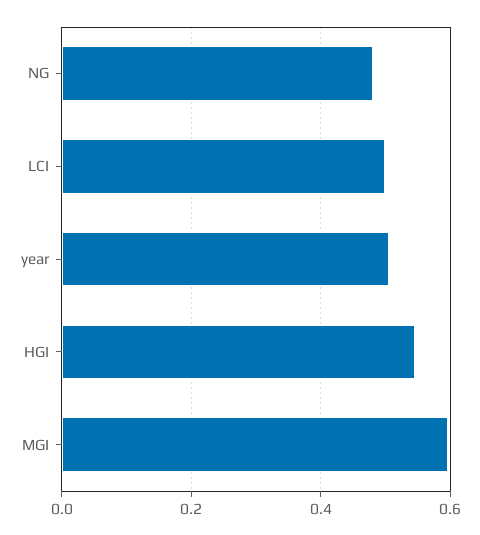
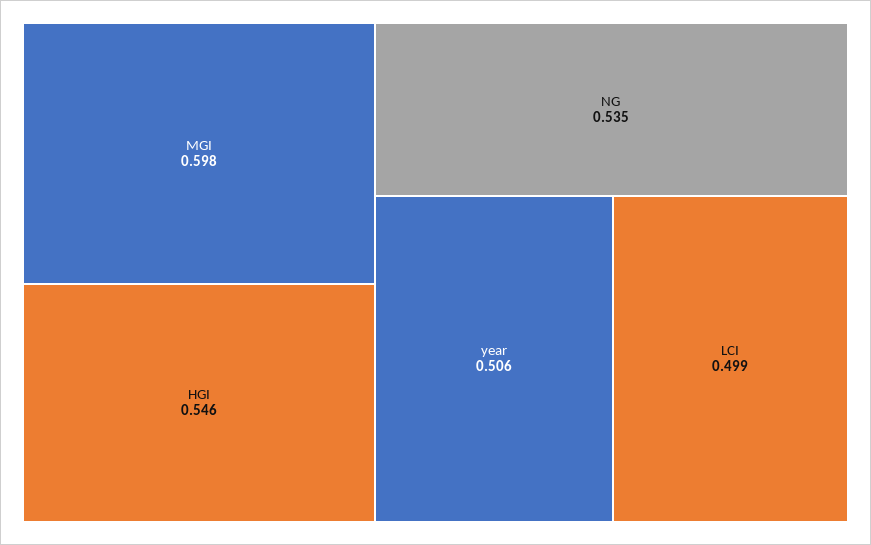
NG: 0.48 -> 0.535

